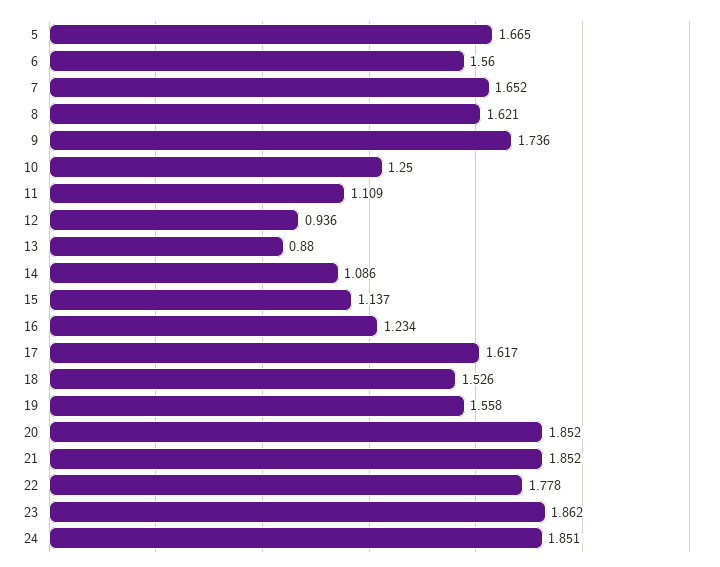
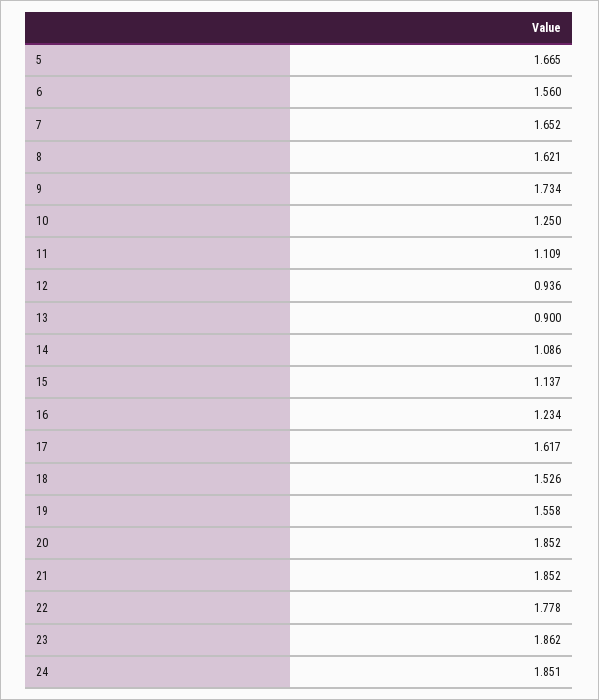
9: 1.736 -> 1.734
13: 0.88 -> 0.9

